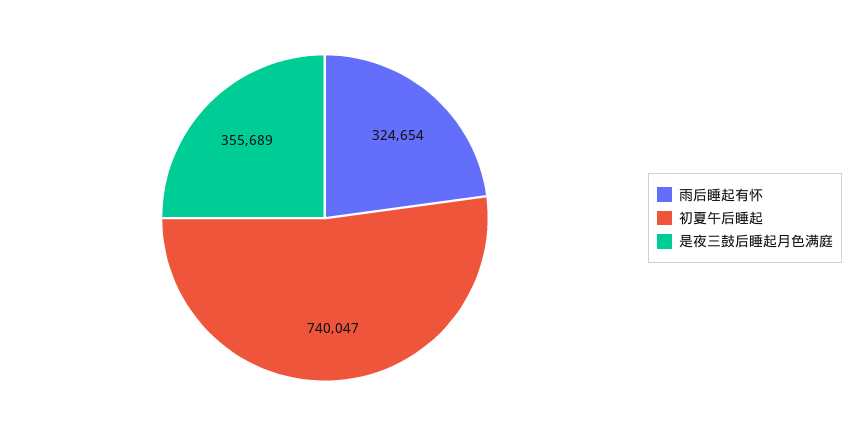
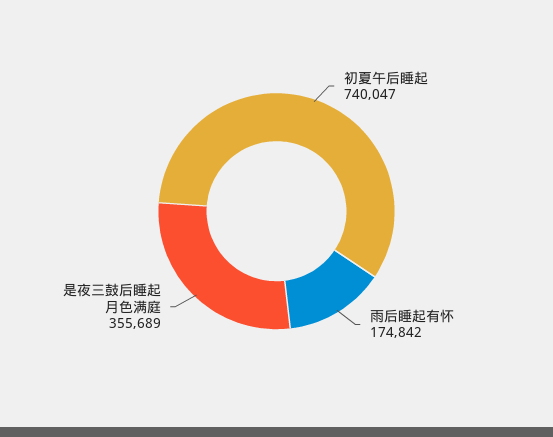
雨后睡起有怀: 324654 -> 174842

